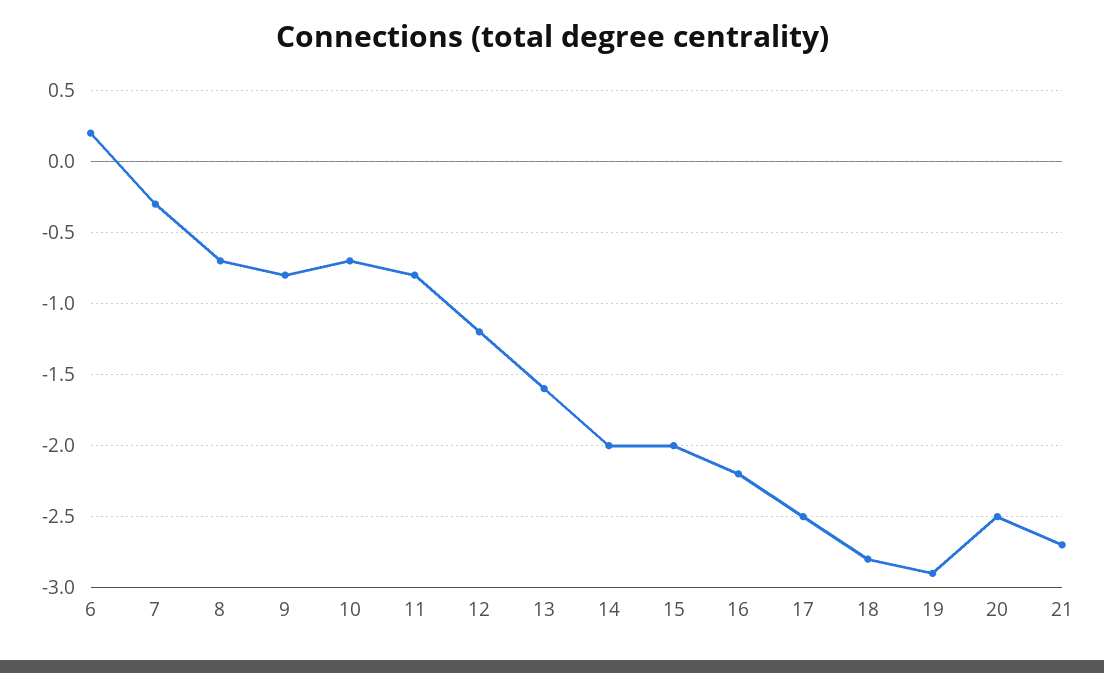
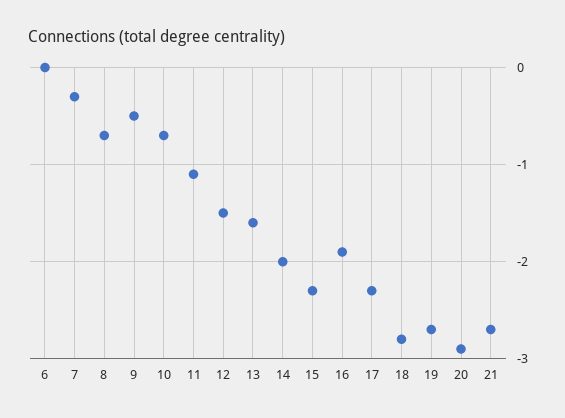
6: 0.2 -> 0
9: -0.8 -> -0.5
11: -0.8 -> -1.1
12: -1.2 -> -1.5
15: -2 -> -2.3
16: -2.2 -> -1.9
17: -2.5 -> -2.3
19: -2.9 -> -2.7
20: -2.5 -> -2.9

